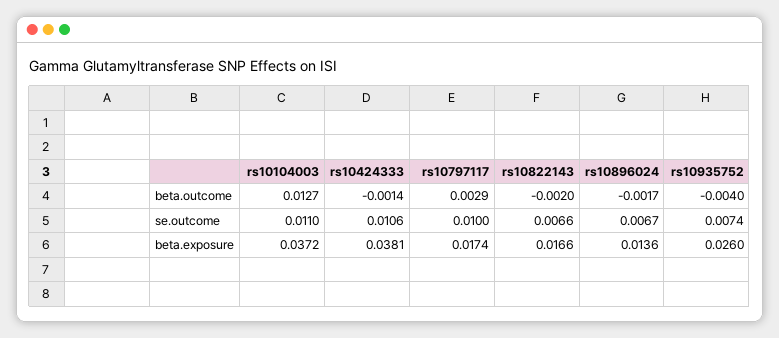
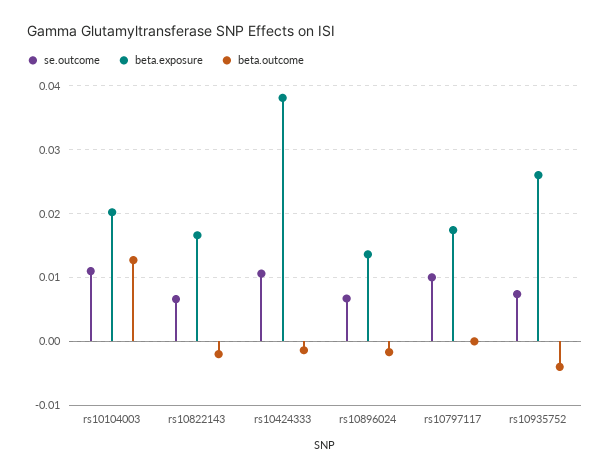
beta.outcome, rs10797117: 0.0029 -> 0
beta.exposure, rs10104003: 0.0372 -> 0.02

